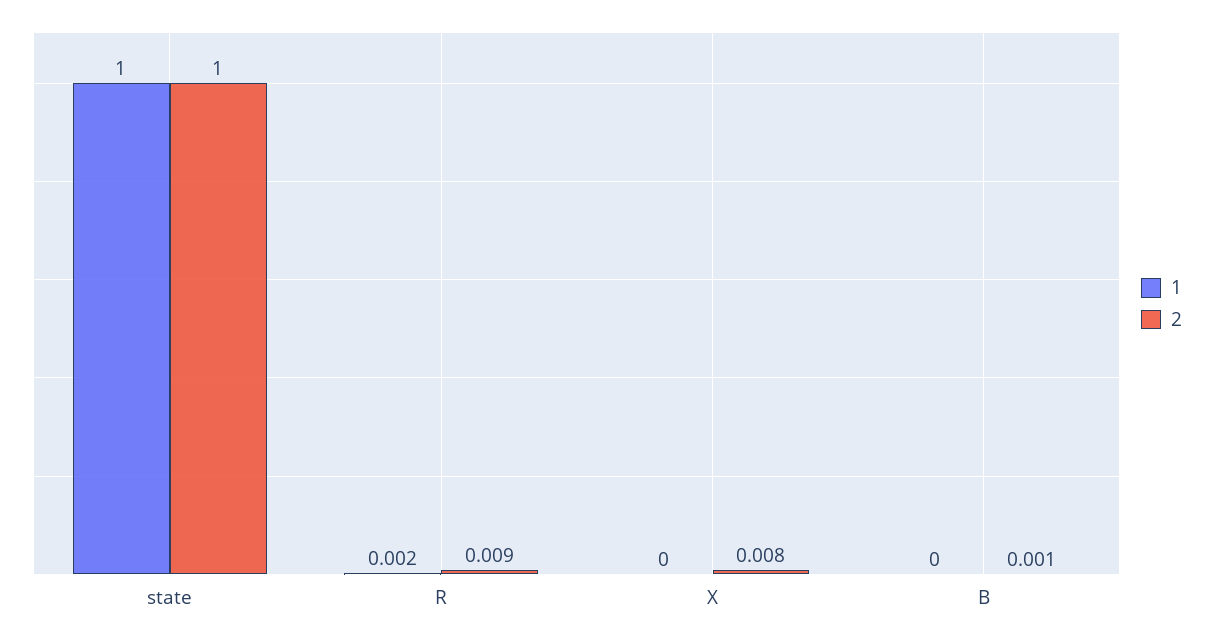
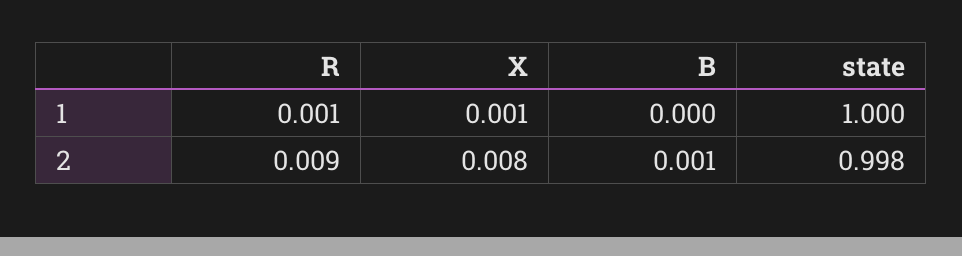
2, state: 1 -> 0.998
1, R: 0.002 -> 0.001
1, X: 0 -> 0.001

